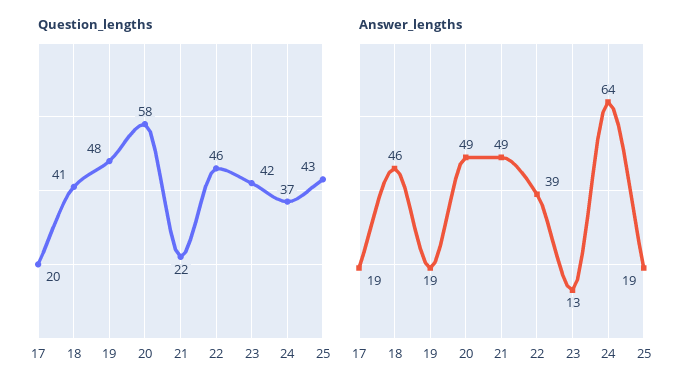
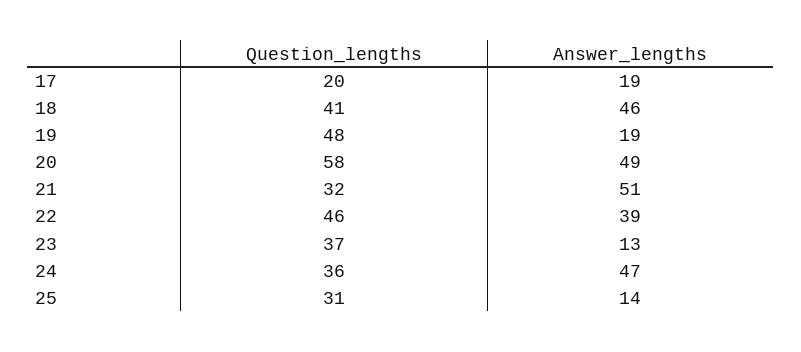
Question_lengths, 21: 22 -> 32
Question_lengths, 23: 42 -> 37
Question_lengths, 24: 37 -> 36
Question_lengths, 25: 43 -> 31
Answer_lengths, 21: 49 -> 51
Answer_lengths, 24: 64 -> 47
Answer_lengths, 25: 19 -> 14

